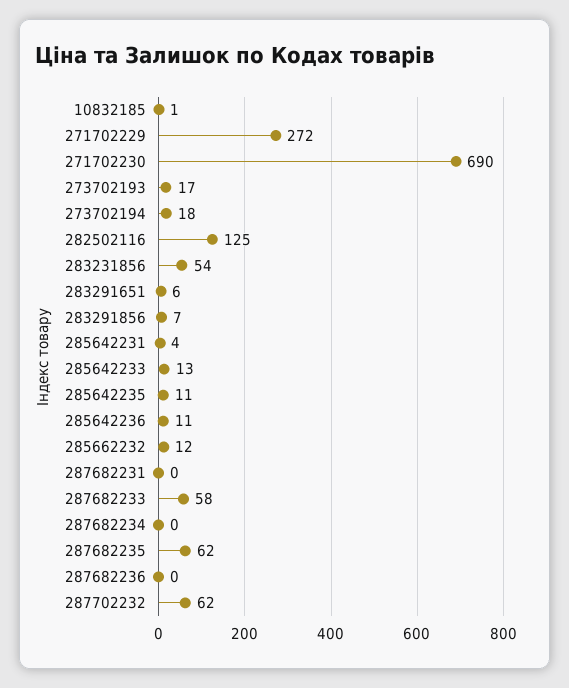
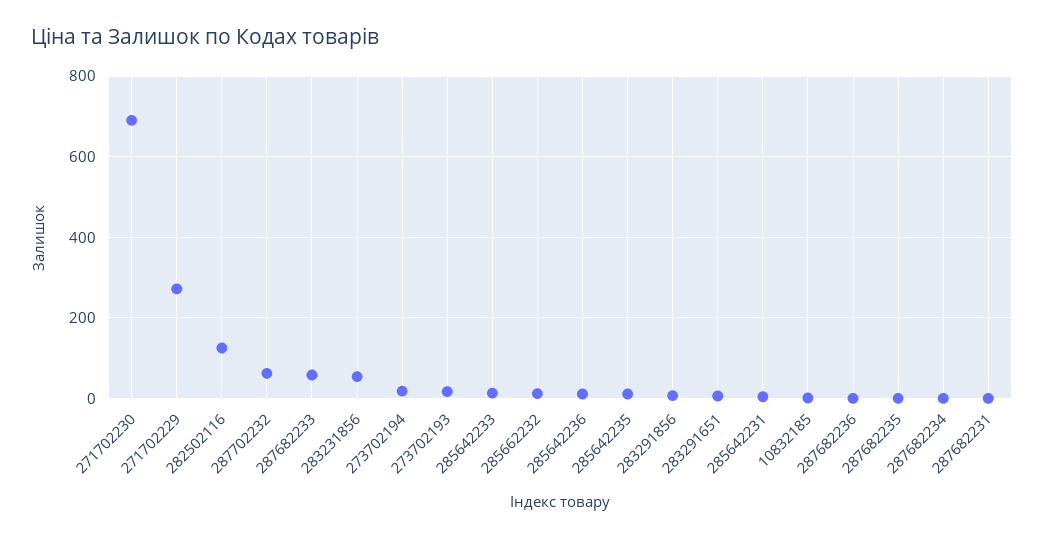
287682235: 62 -> 0

